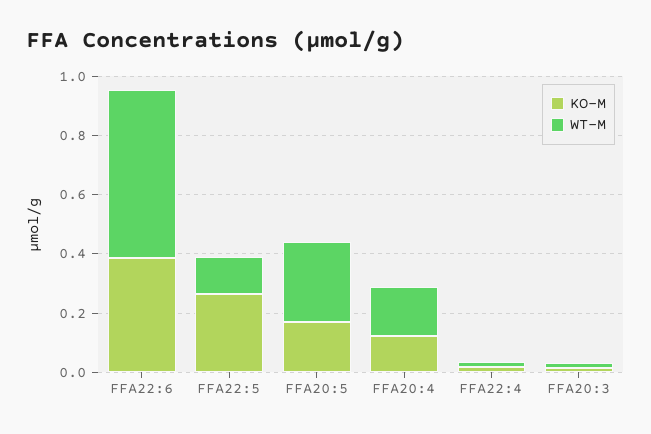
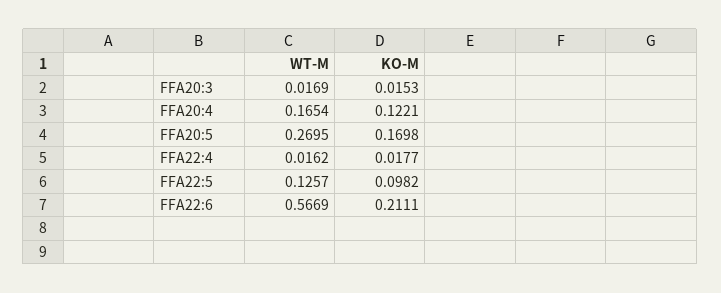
KO-M, FFA22:6: 0.4 -> 0.2111
KO-M, FFA22:5: 0.25 -> 0.0982

